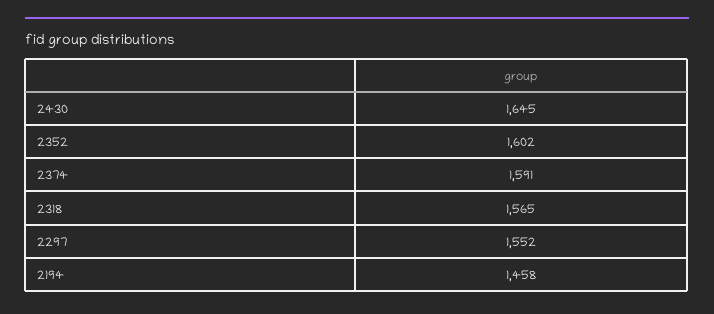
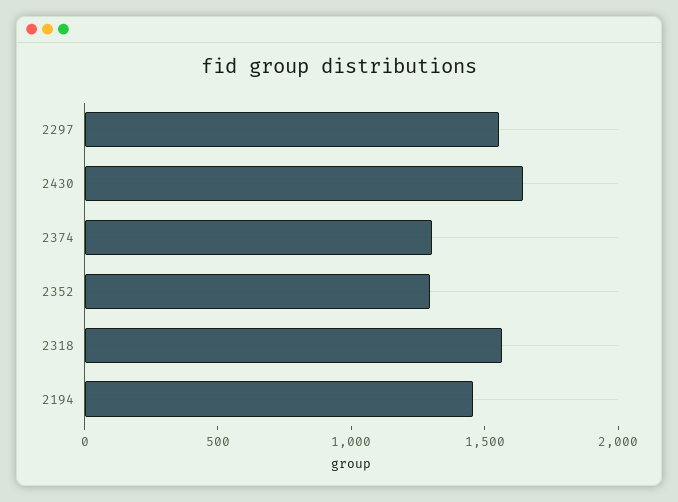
2352: 1602 -> 1300
2374: 1591 -> 1300

